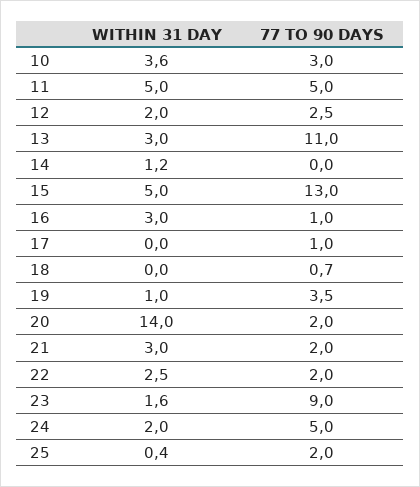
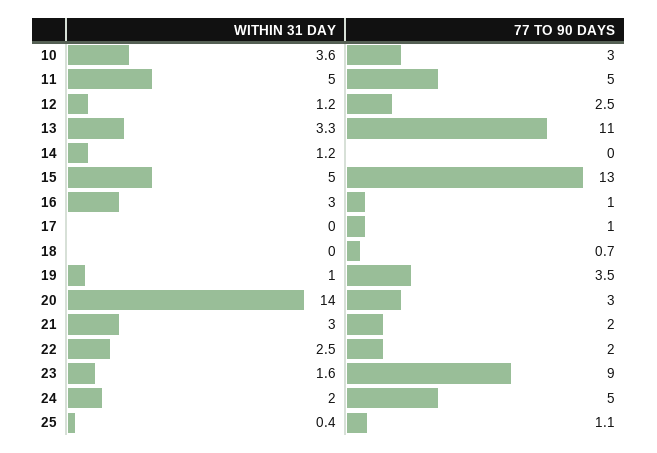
WITHIN 31 DAY, 12: 2 -> 1.2
WITHIN 31 DAY, 13: 3 -> 3.3
77 TO 90 DAYS, 20: 2 -> 3
77 TO 90 DAYS, 25: 2 -> 1.1

